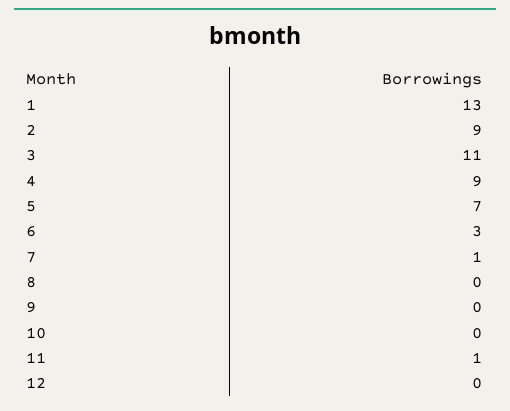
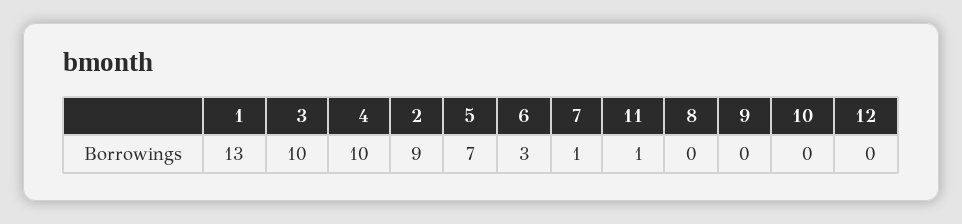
3: 11 -> 10
4: 9 -> 10

